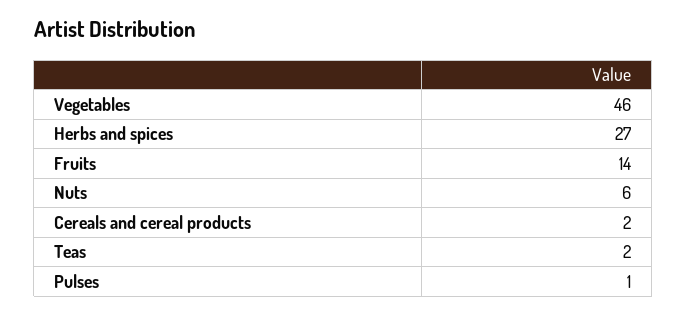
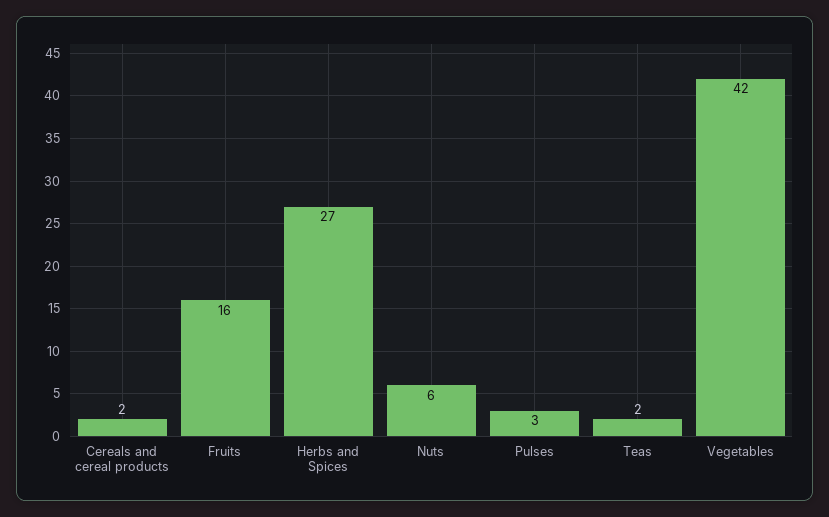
Vegetables: 46 -> 42
Fruits: 14 -> 16
Pulses: 1 -> 3

